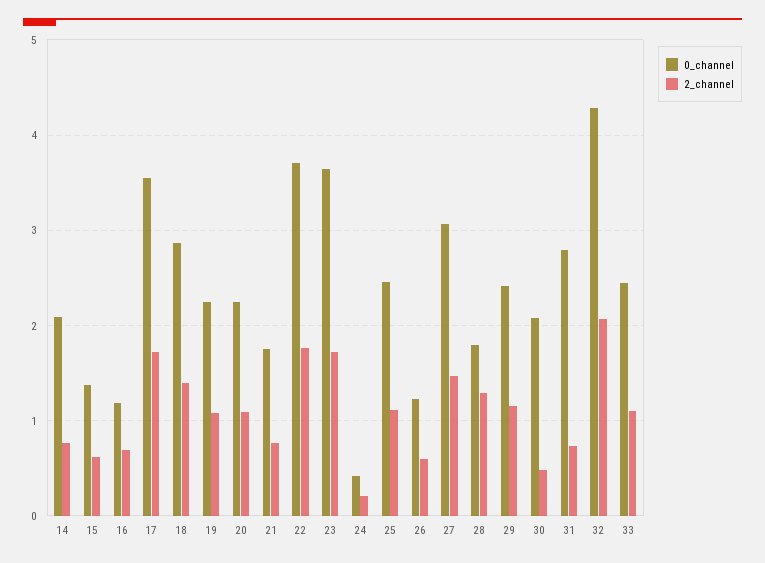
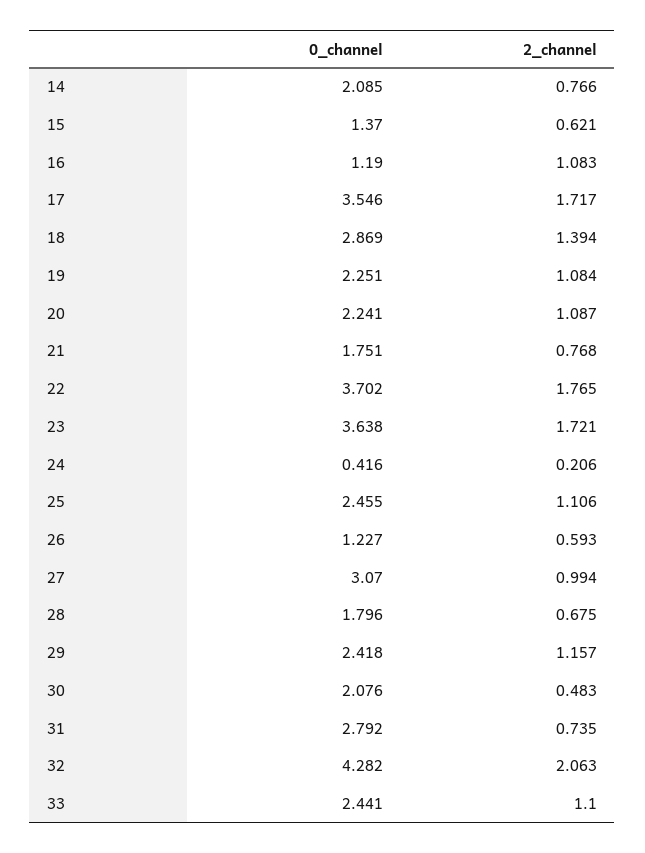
2_channel, 16: 0.7 -> 1.083
2_channel, 27: 1.5 -> 0.994
2_channel, 28: 1.3 -> 0.675

